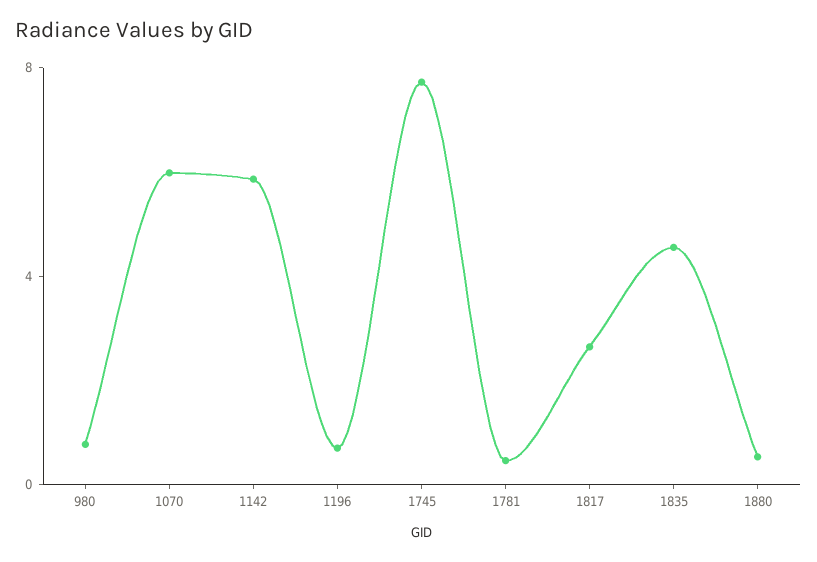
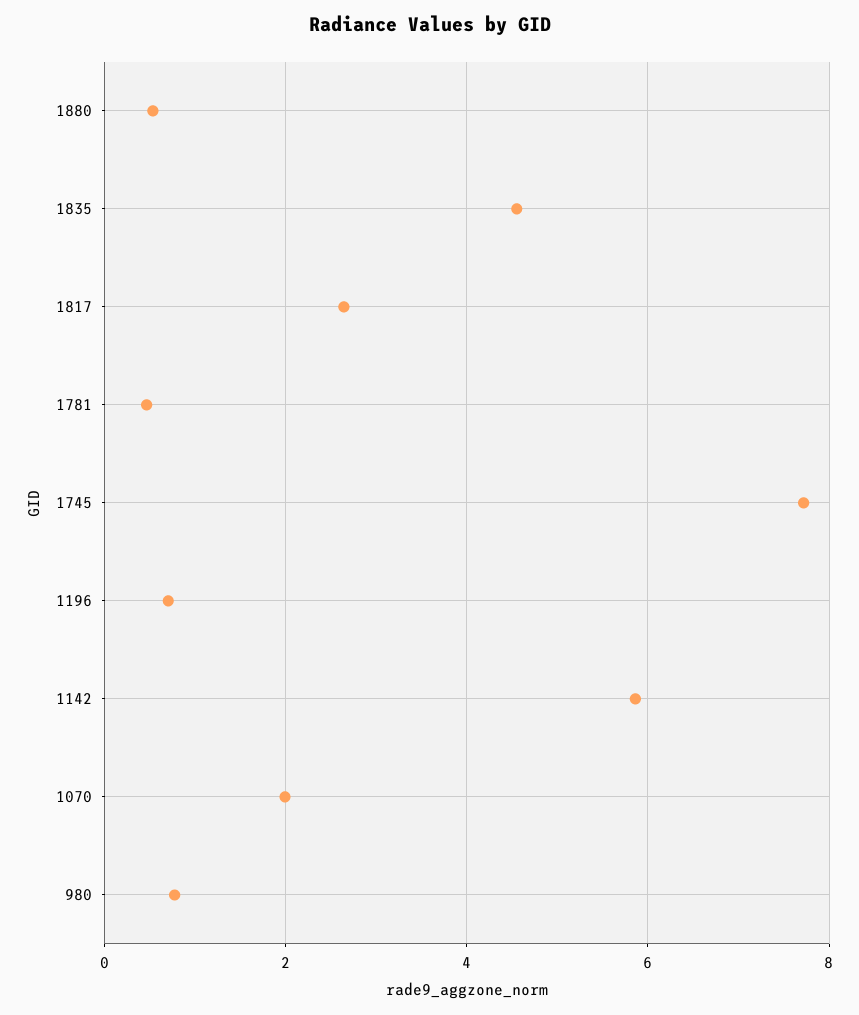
1070: 6 -> 2

